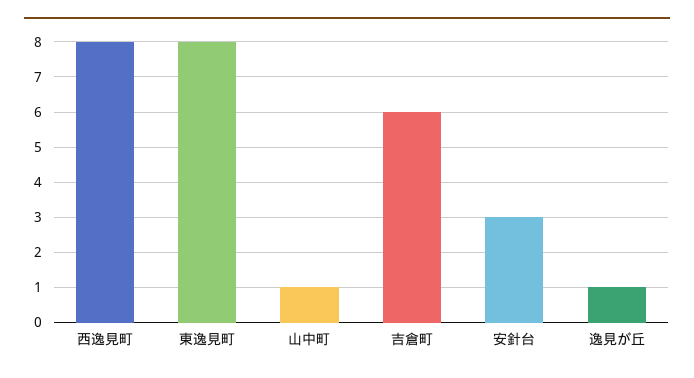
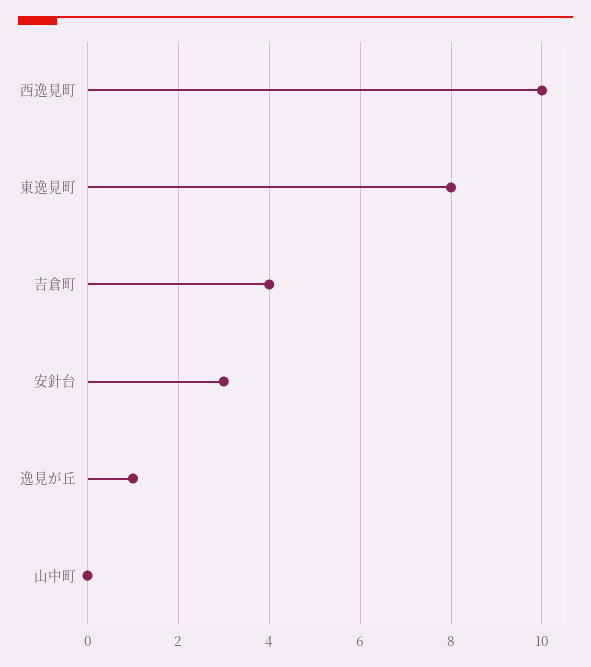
西逸見町: 8 -> 10
山中町: 1 -> 0
吉倉町: 6 -> 4

